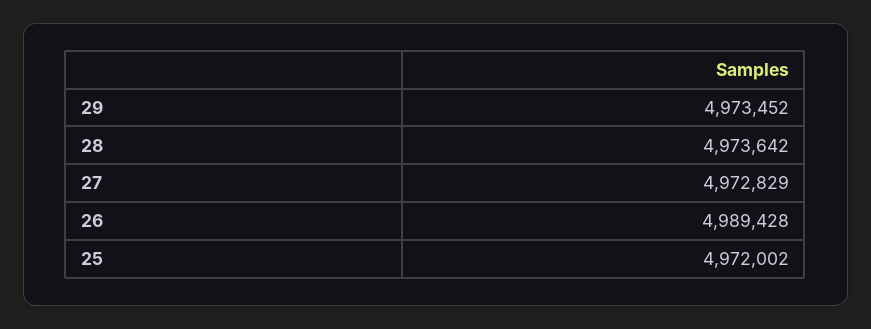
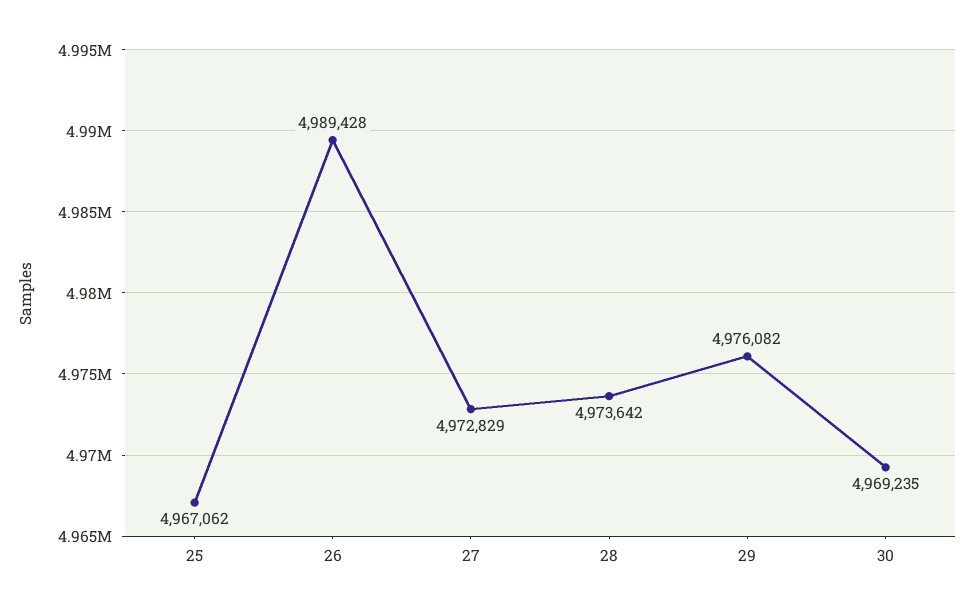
29: 4973452 -> 4976082
25: 4972002 -> 4967062
30: none -> 4969235

